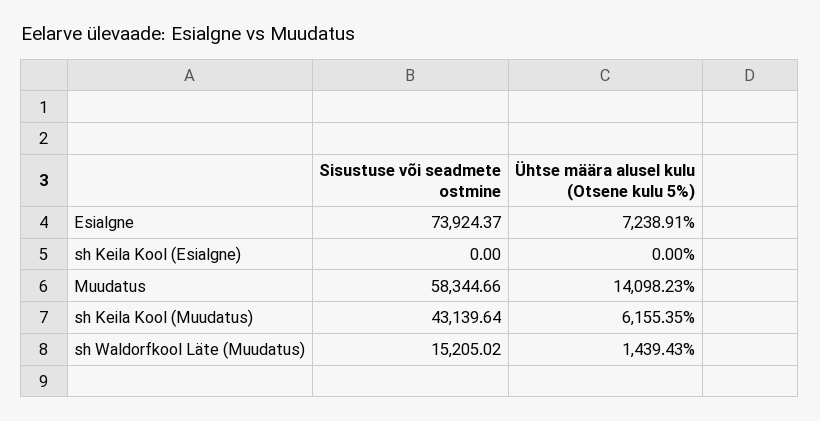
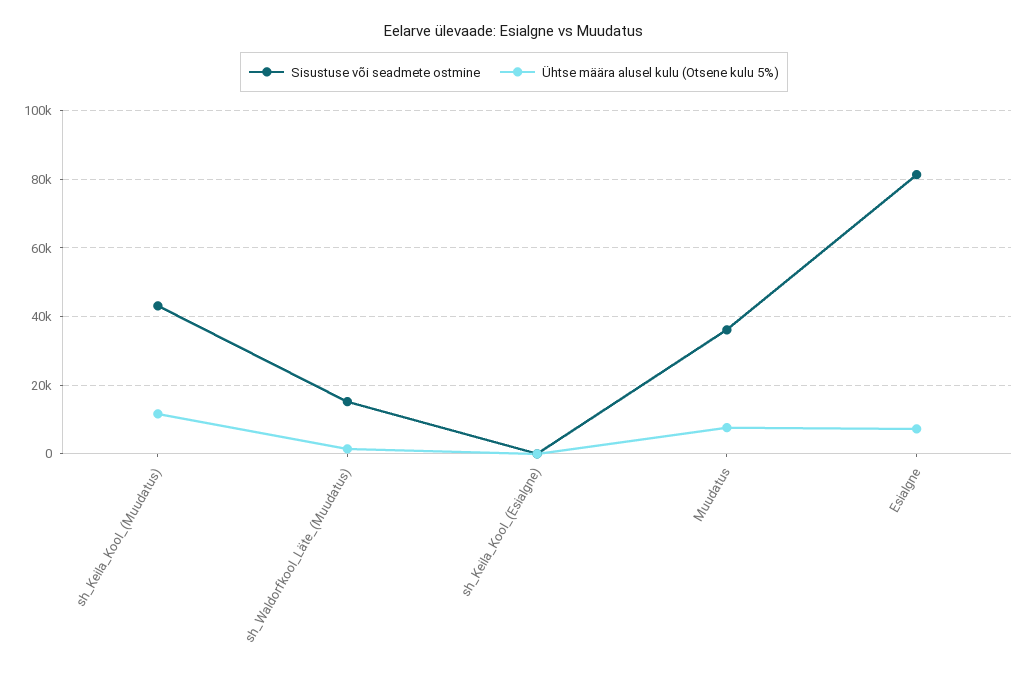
Sisustuse või seadmete ostmine, Esialgne: 73924.37 -> 82000
Sisustuse või seadmete ostmine, Muudatus: 58344.66 -> 36000
Ühtse määra alusel kulu (Otsene kulu 5%), Muudatus: 14098.23 -> 8000
Ühtse määra alusel kulu (Otsene kulu 5%), sh Keila Kool (Muudatus): 6155.35 -> 12000

